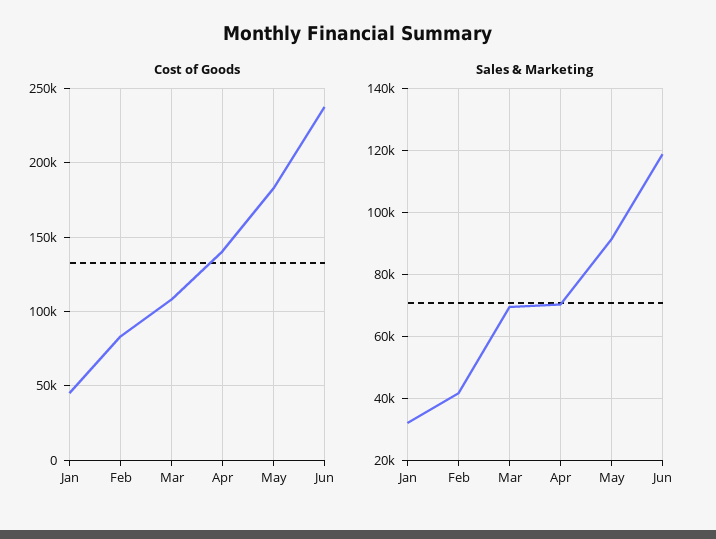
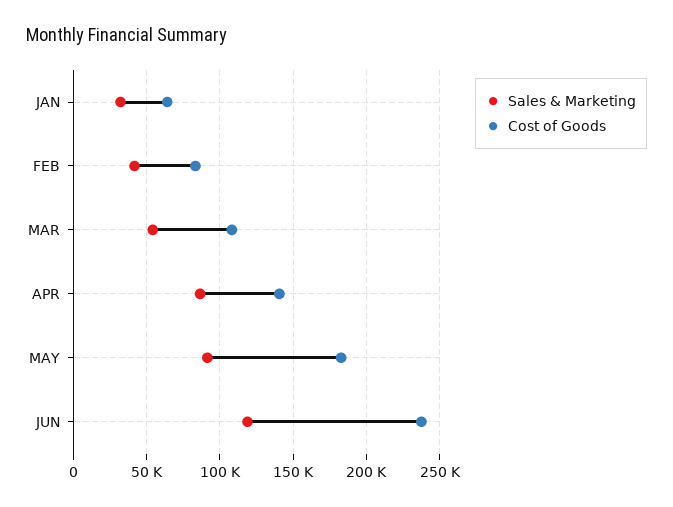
Cost of Goods, Jan: 45000 -> 65000
Sales & Marketing, Mar: 70000 -> 55000
Sales & Marketing, Apr: 70000 -> 85000

